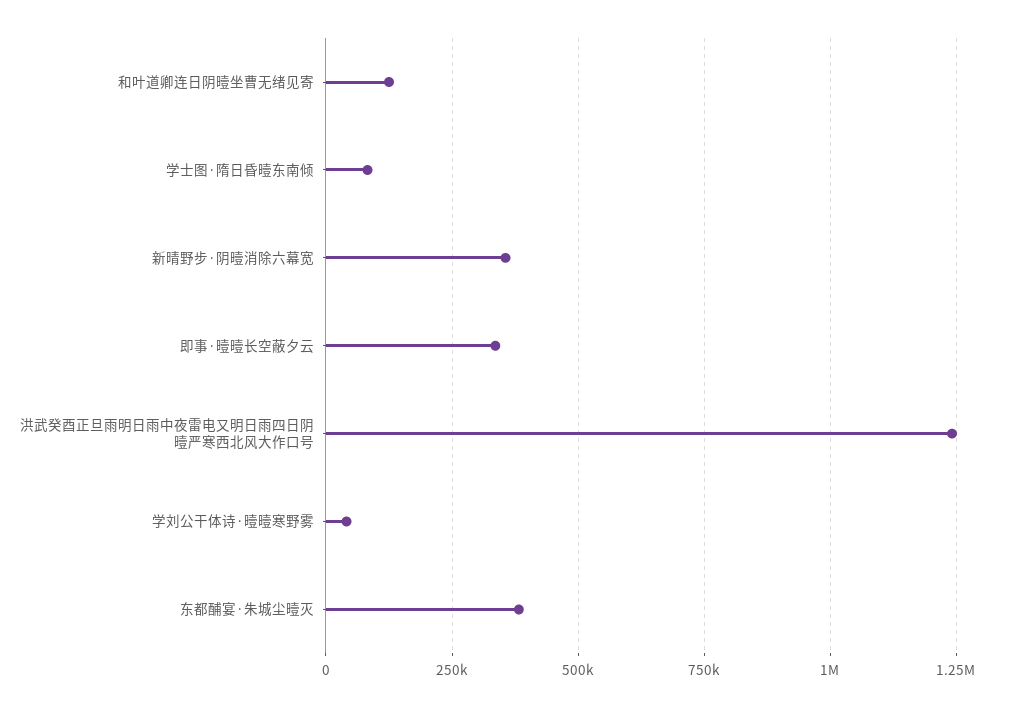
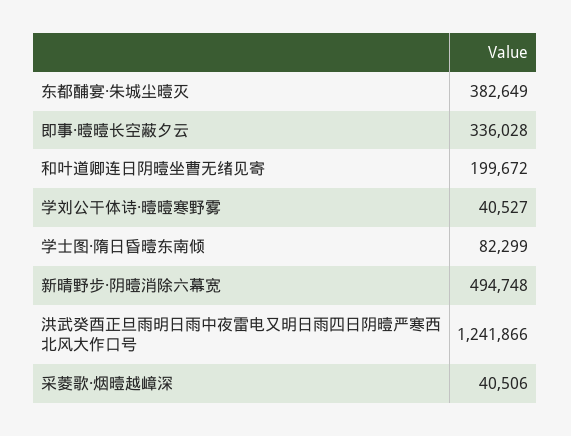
和叶道卿连日阴曀坐曹无绪见寄: 125000 -> 199672
新晴野步·阴曀消除六幕宽: 350000 -> 494748
采菱歌·烟曀越嶂深: none -> 40506

